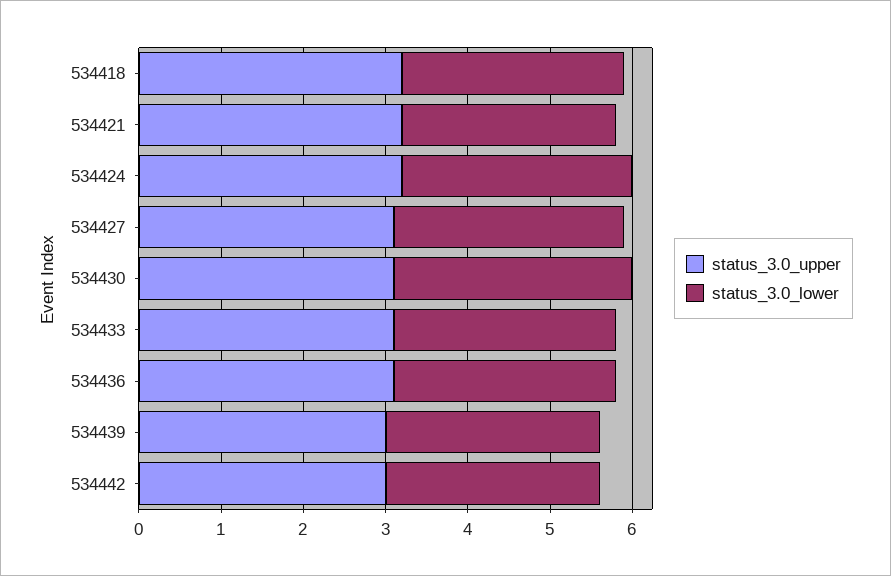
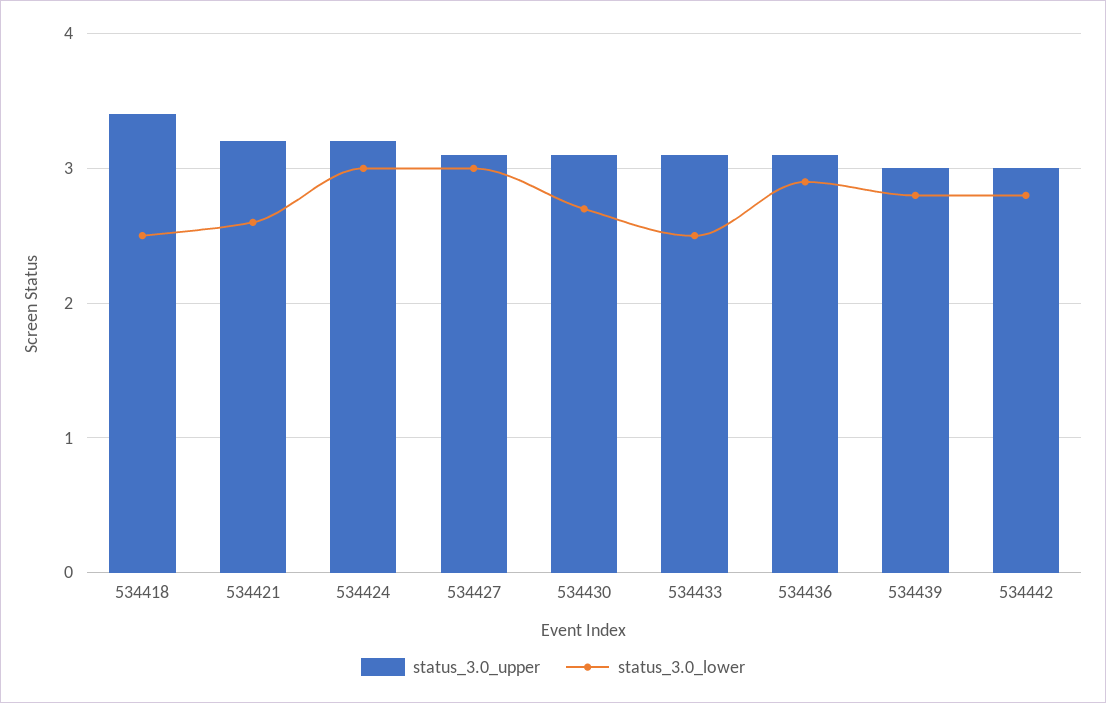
status_3.0_upper, 534418: 3.2 -> 3.4
status_3.0_lower, 534418: 2.7 -> 2.5
status_3.0_lower, 534424: 2.8 -> 3
status_3.0_lower, 534427: 2.8 -> 3
status_3.0_lower, 534430: 2.9 -> 2.7
status_3.0_lower, 534433: 2.7 -> 2.5
status_3.0_lower, 534436: 2.7 -> 2.9
status_3.0_lower, 534439: 2.6 -> 2.8
status_3.0_lower, 534442: 2.6 -> 2.8

